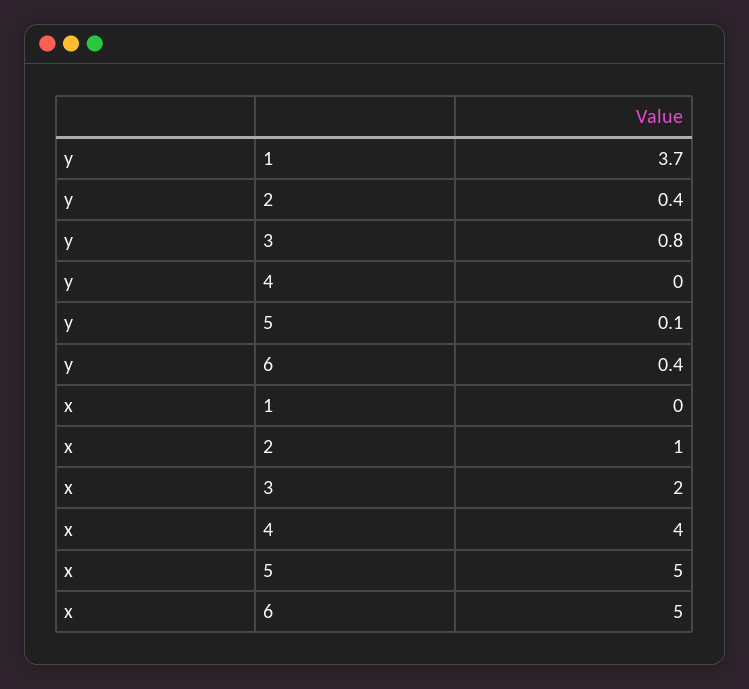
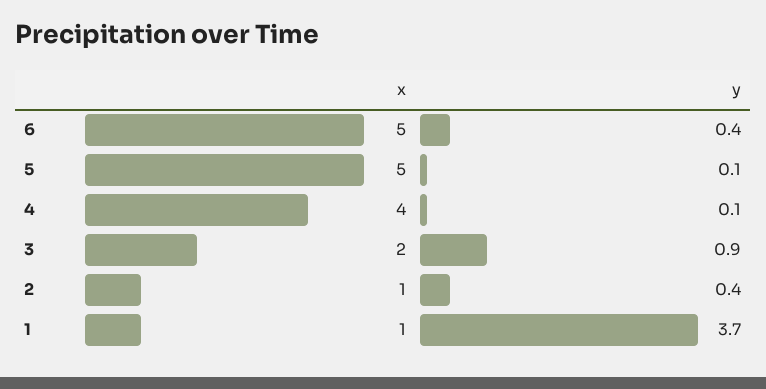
y, 3: 0.8 -> 0.9
y, 4: 0 -> 0.1
x, 1: 0 -> 1

